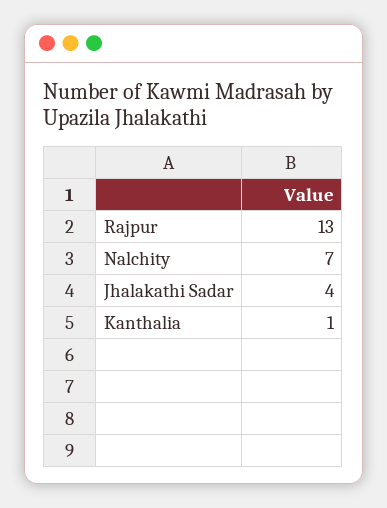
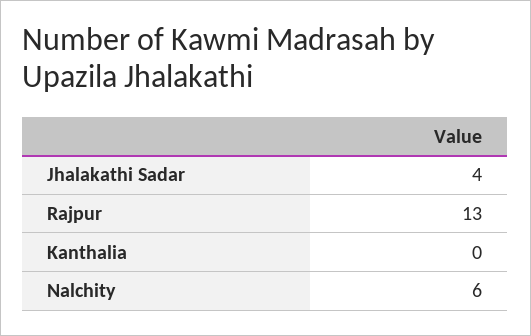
Nalchity: 7 -> 6
Kanthalia: 1 -> 0

